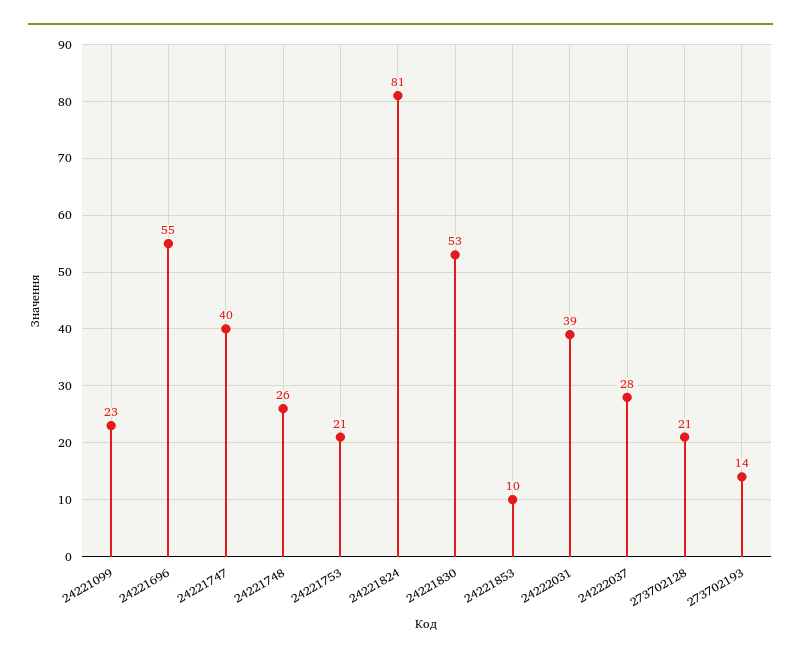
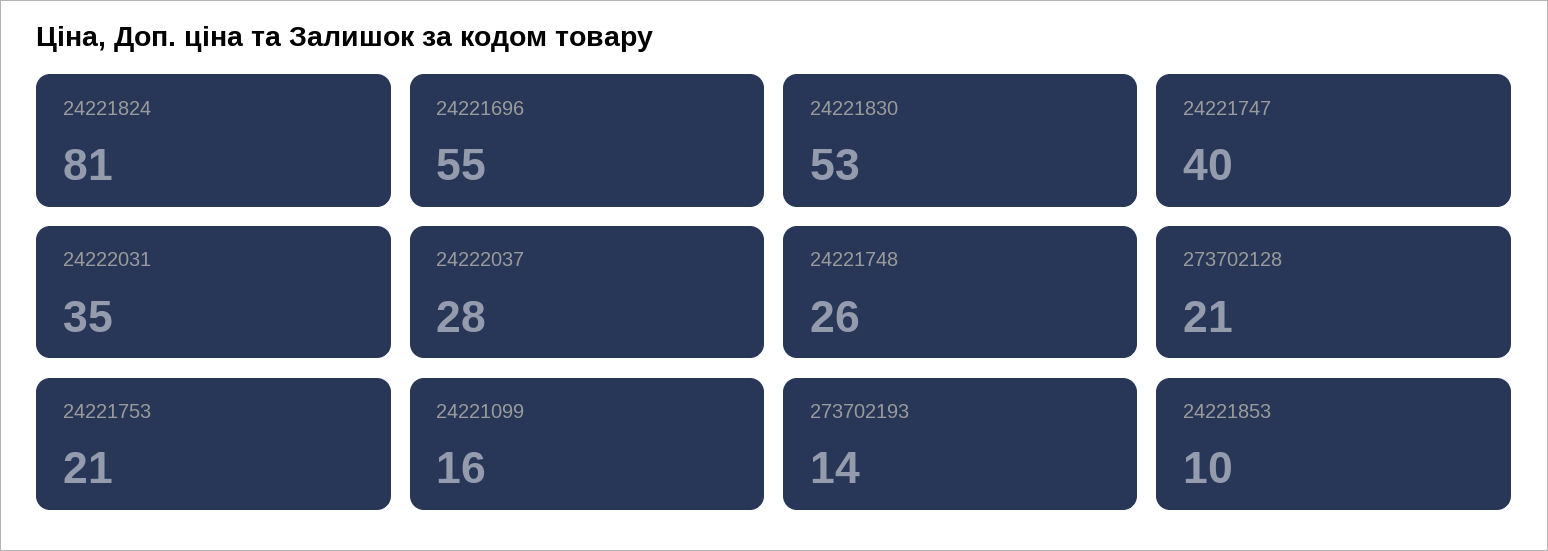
24221099: 23 -> 16
24222031: 39 -> 35

